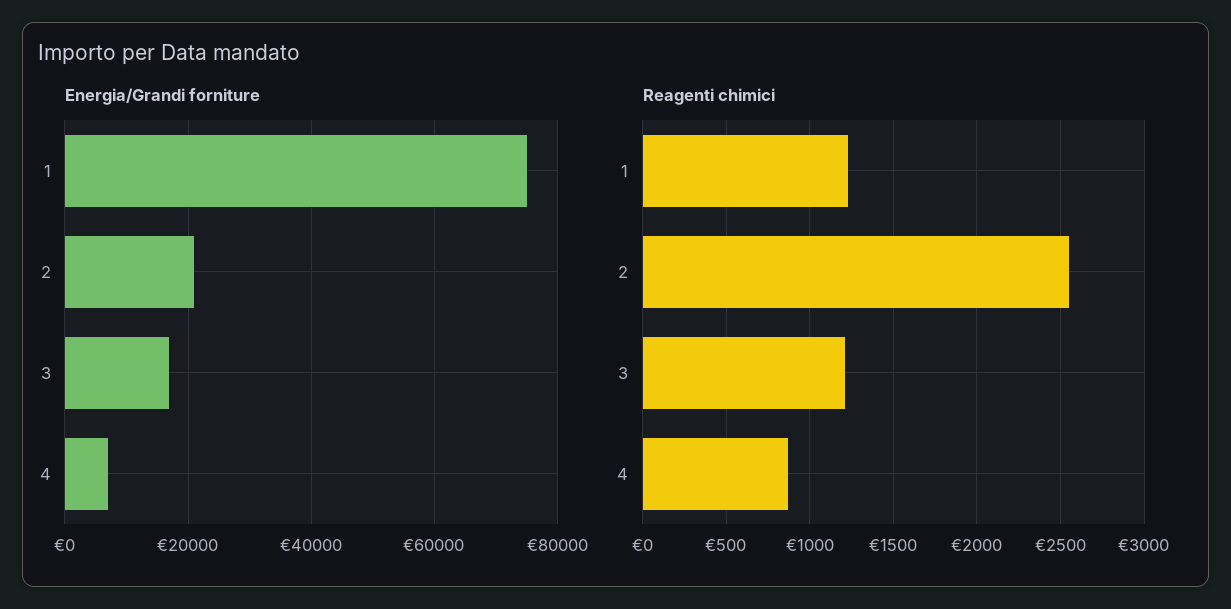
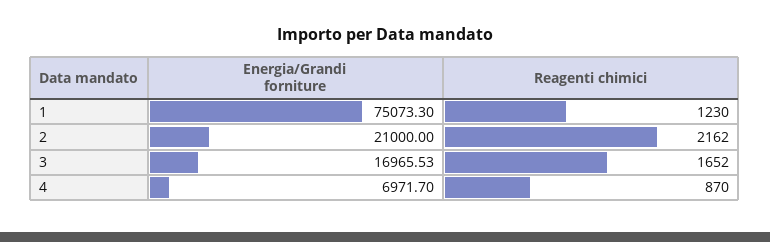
Reagenti chimici, 2: 2550 -> 2162
Reagenti chimici, 3: 1200 -> 1652

